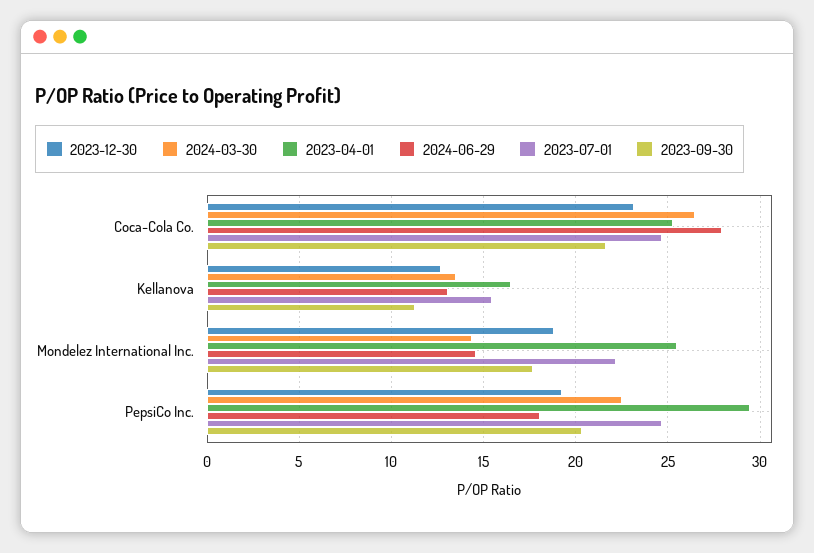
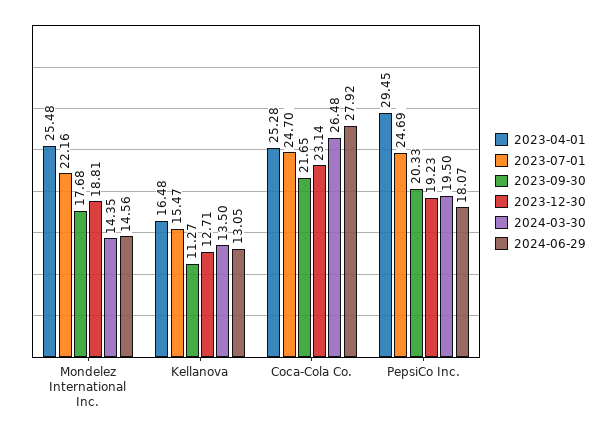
2024-03-30, PepsiCo Inc.: 22.5 -> 19.5

